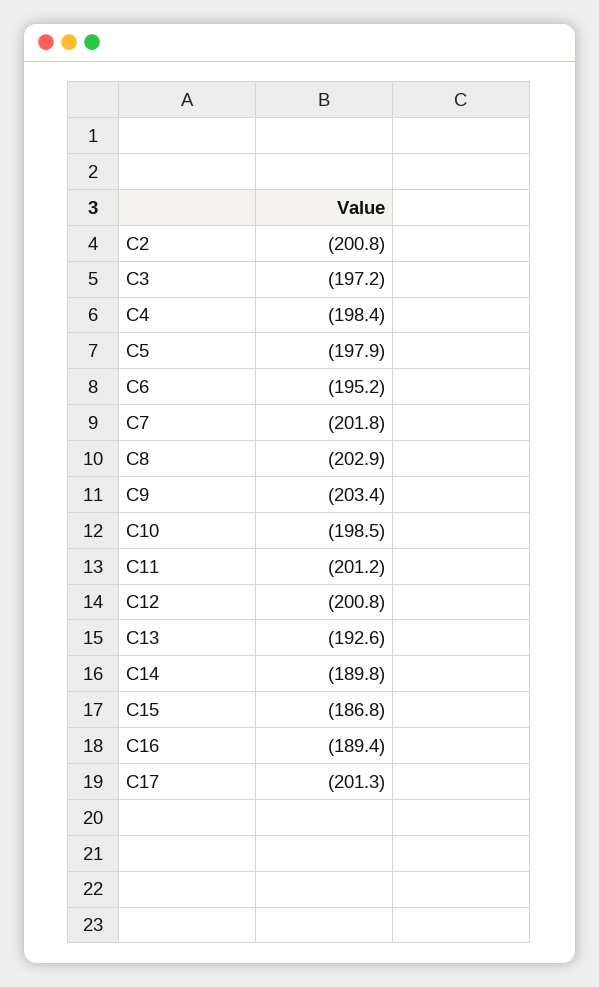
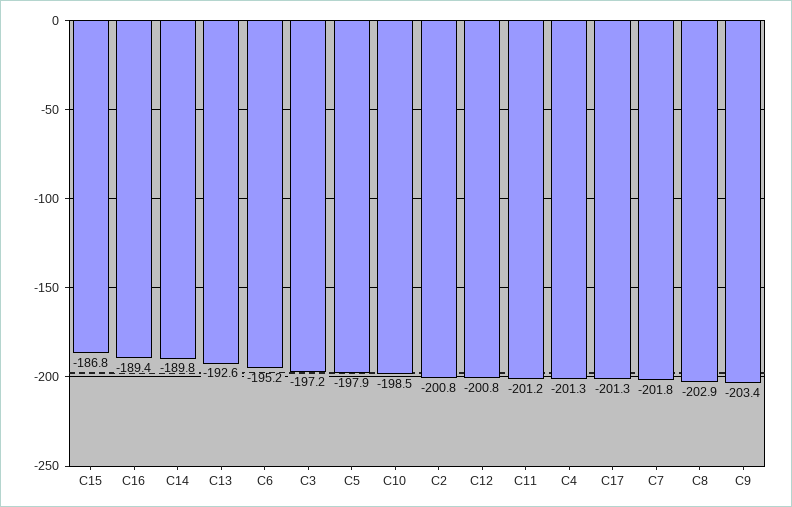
C4: -198.4 -> -201.3

